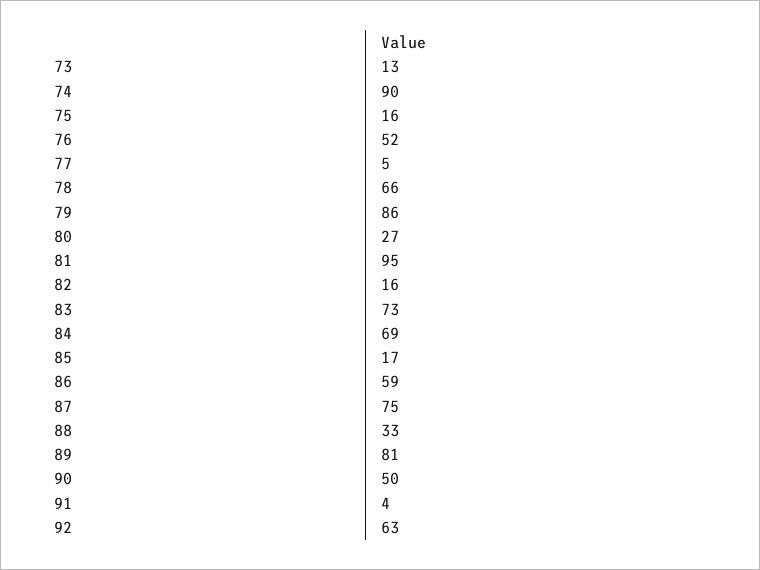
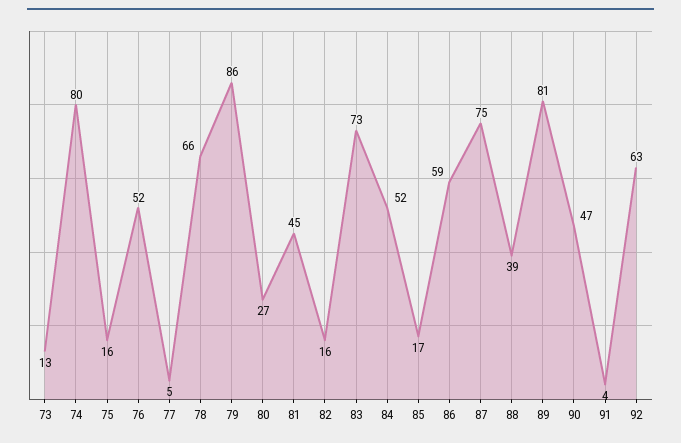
74: 90 -> 80
81: 95 -> 45
84: 69 -> 52
88: 33 -> 39
90: 50 -> 47

